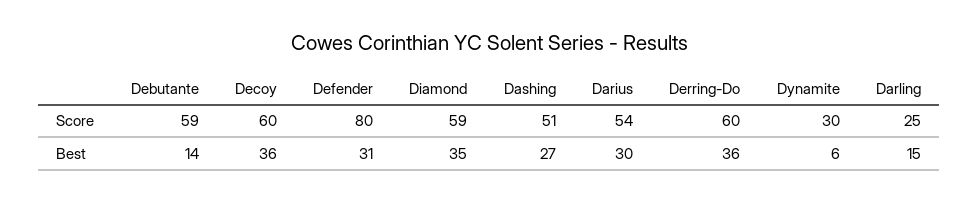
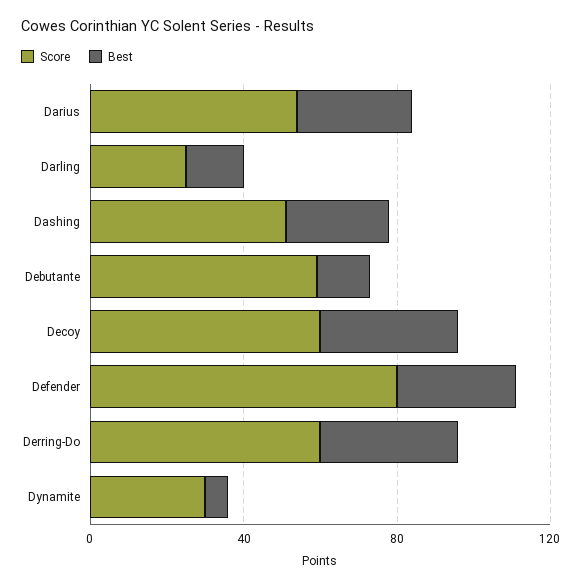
Score, Diamond: 59 -> none
Best, Diamond: 35 -> none

